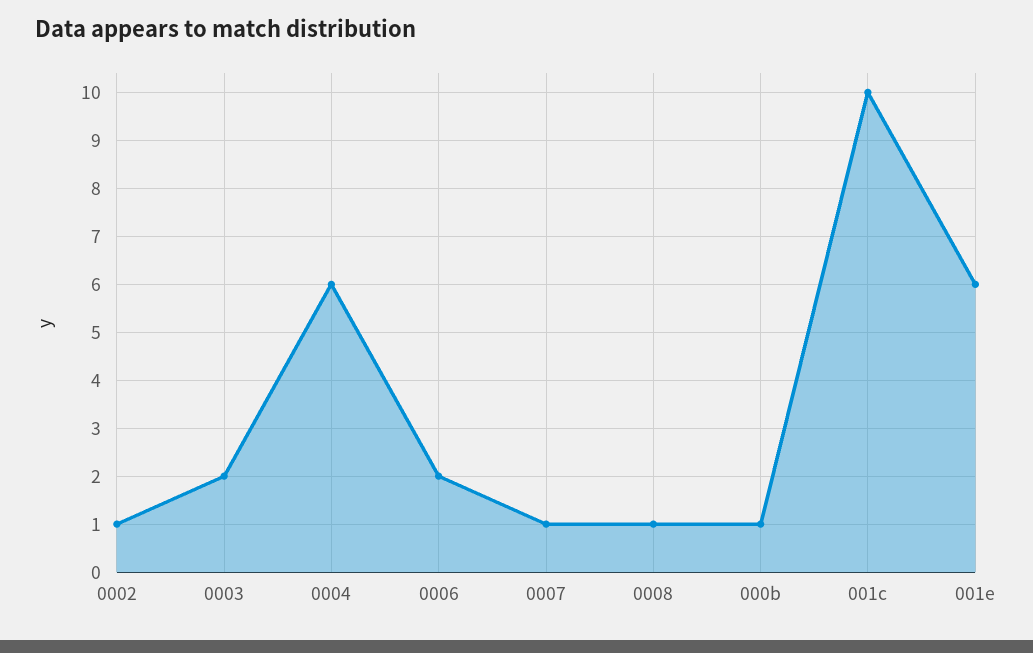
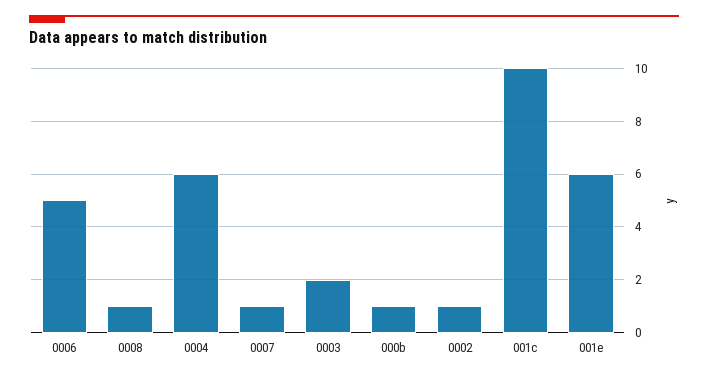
0006: 2 -> 5

